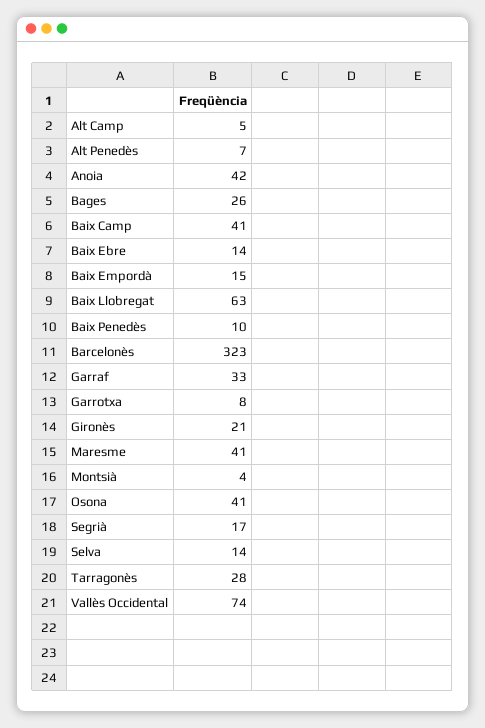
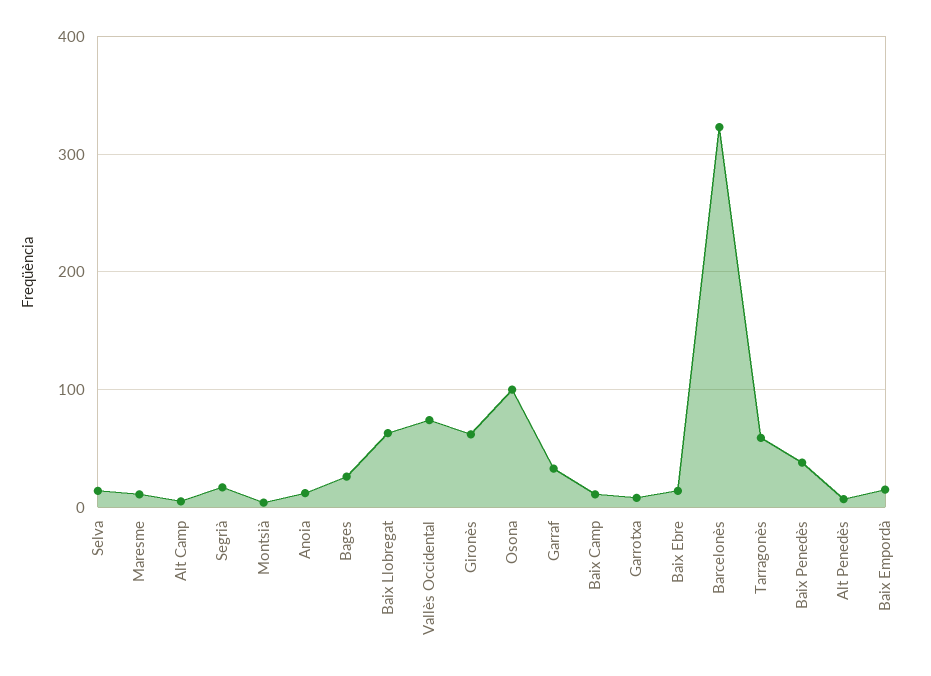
Anoia: 42 -> 10
Baix Camp: 41 -> 10
Baix Penedès: 10 -> 40
Gironès: 21 -> 60
Maresme: 41 -> 10
Osona: 41 -> 100
Tarragonès: 28 -> 60

